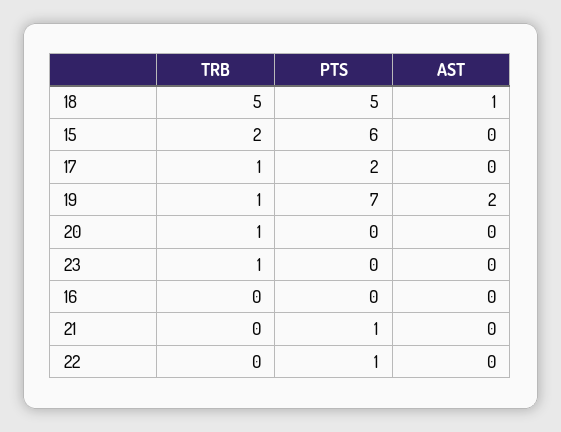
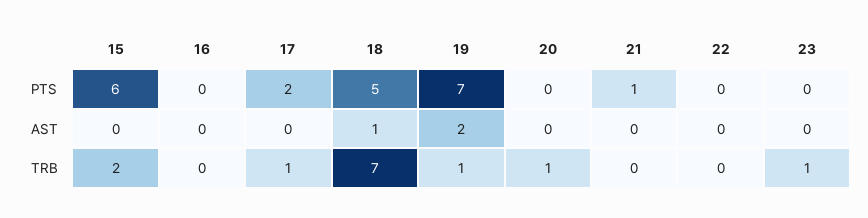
TRB, 18: 5 -> 7
PTS, 22: 1 -> 0

